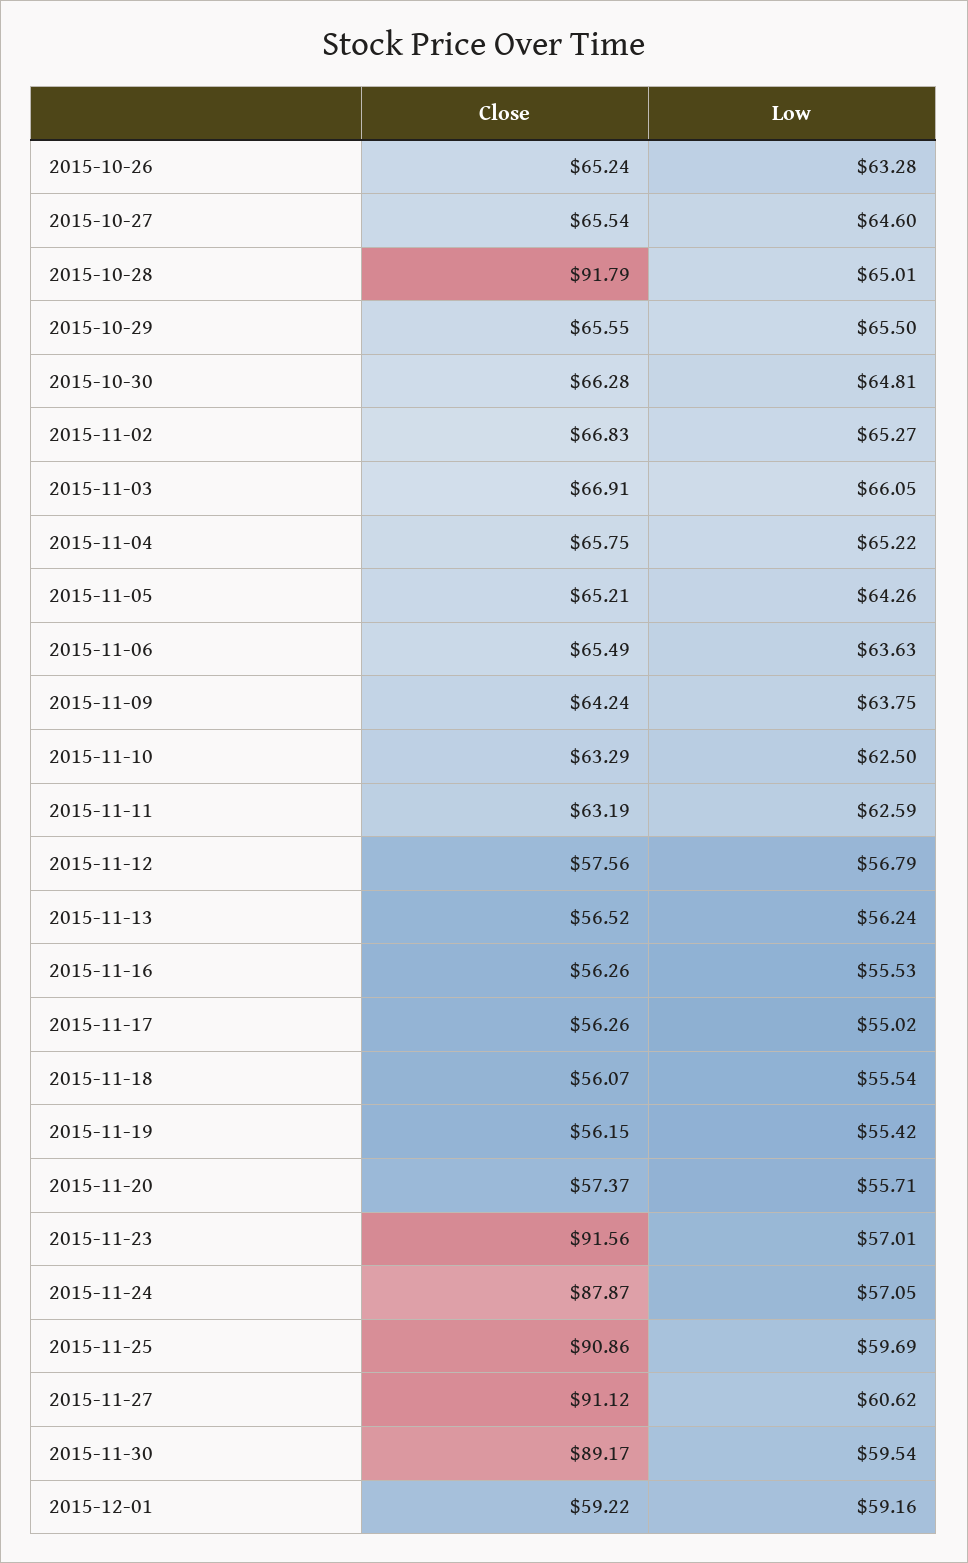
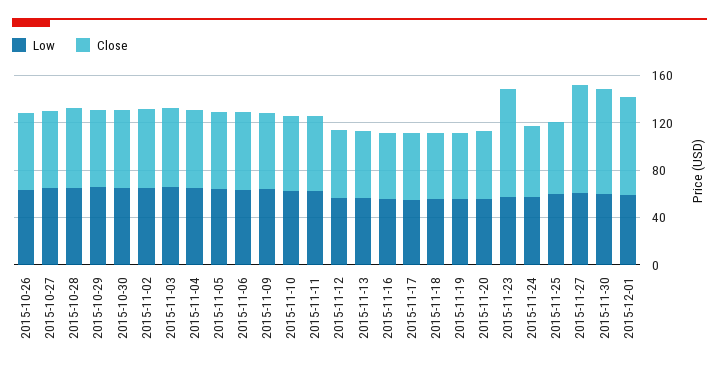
Close, 2015-10-28: 91.79 -> 70
Close, 2015-11-24: 87.87 -> 60
Close, 2015-11-25: 90.86 -> 60
Close, 2015-12-01: 59.22 -> 80

